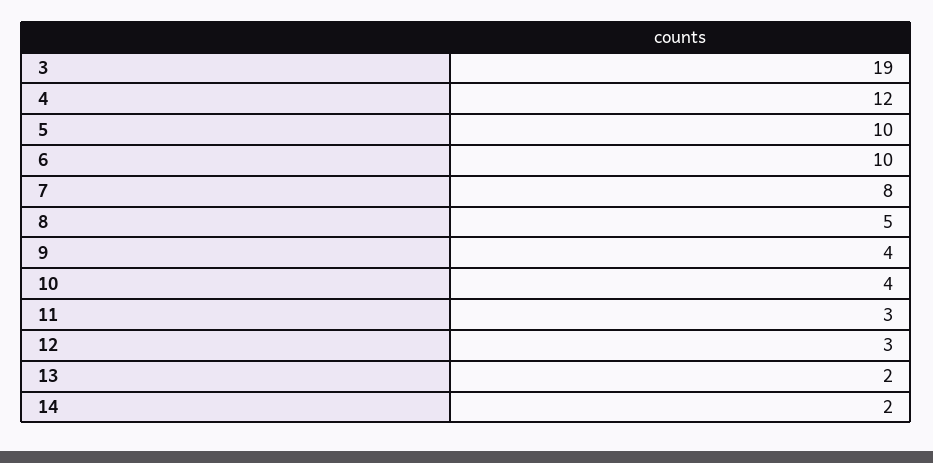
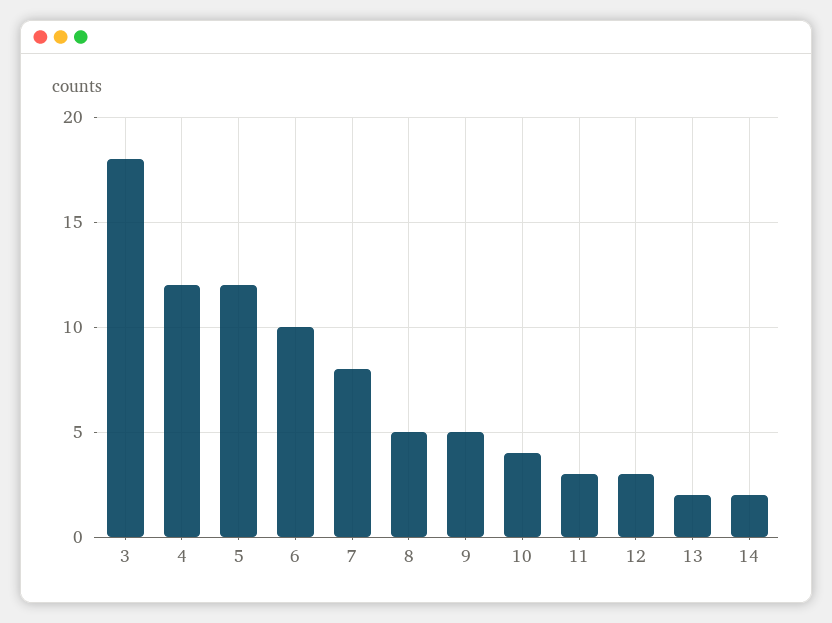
3: 19 -> 18
5: 10 -> 12
9: 4 -> 5

